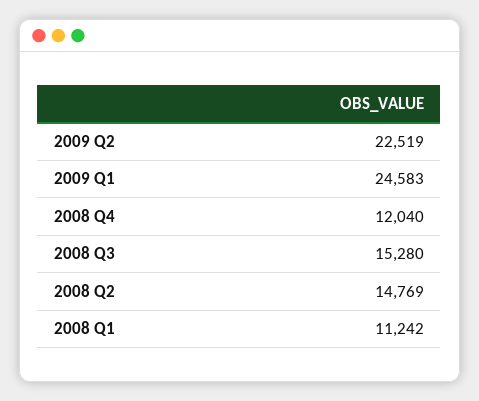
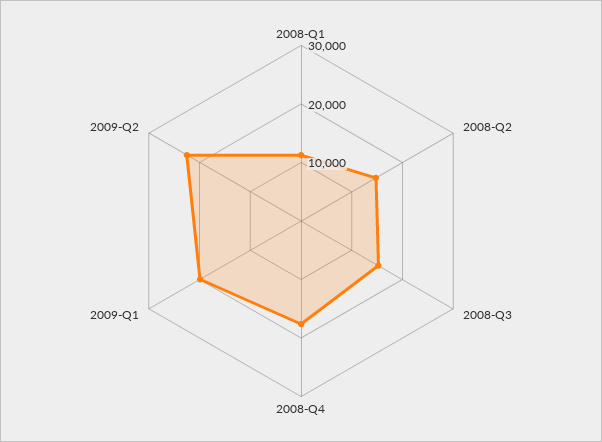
2009 Q1: 24583 -> 20000
2008 Q4: 12040 -> 18000

